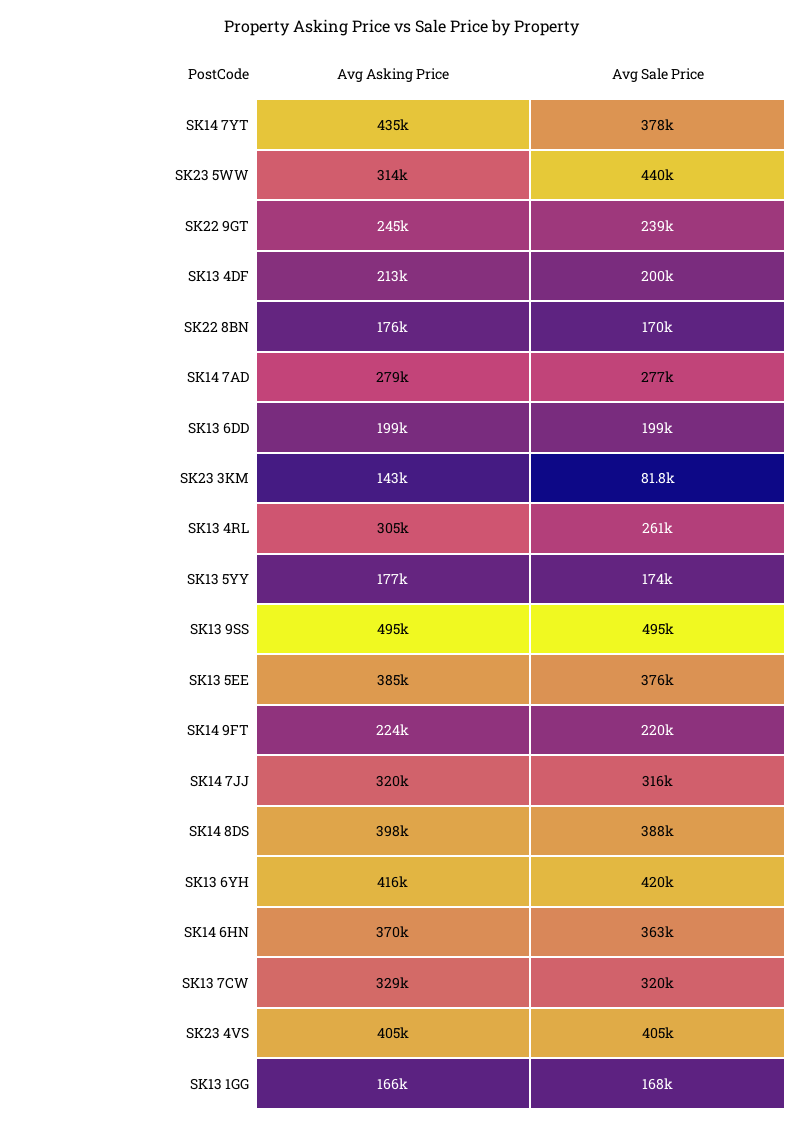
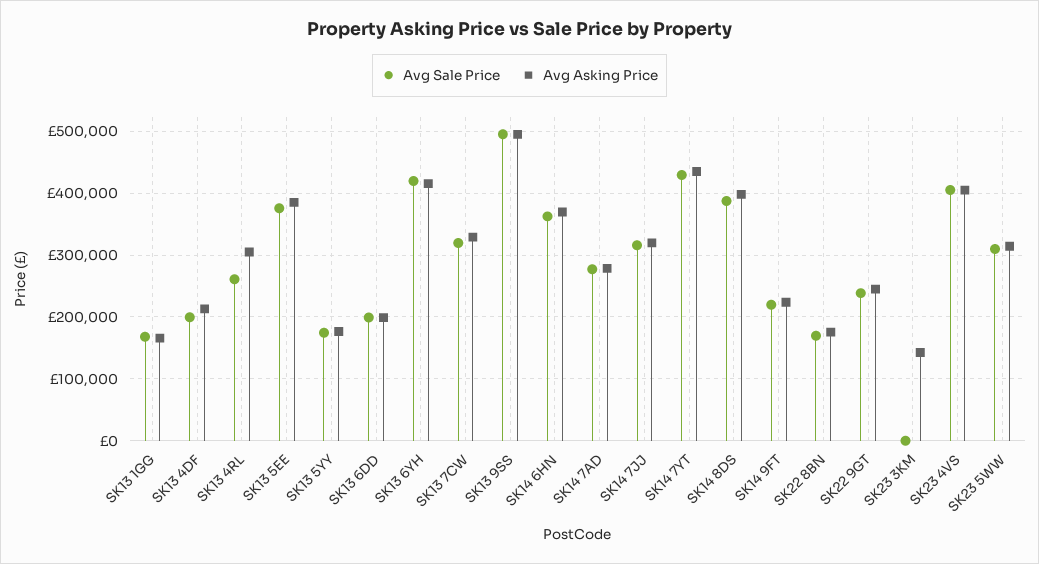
Avg Sale Price, SK14 7YT: 378000 -> 430000
Avg Sale Price, SK23 5WW: 440000 -> 310000
Avg Sale Price, SK23 3KM: 81800 -> 0

